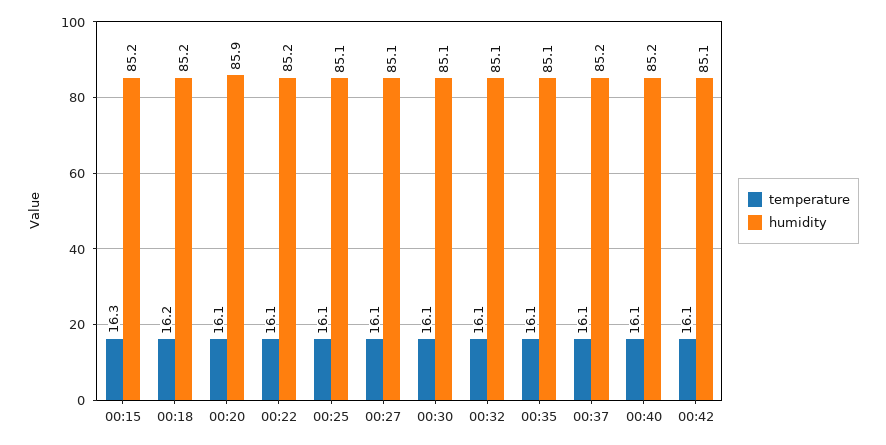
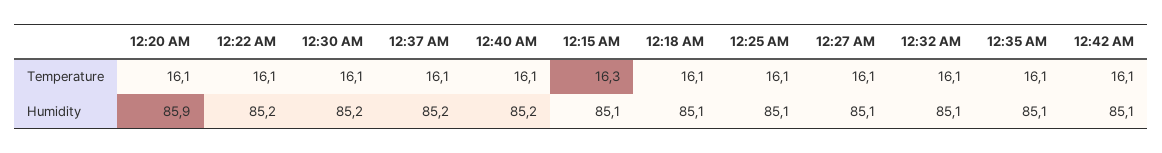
humidity, 00:15: 85.2 -> 85.1
temperature, 00:18: 16.2 -> 16.1
humidity, 00:18: 85.2 -> 85.1
humidity, 00:30: 85.1 -> 85.2

